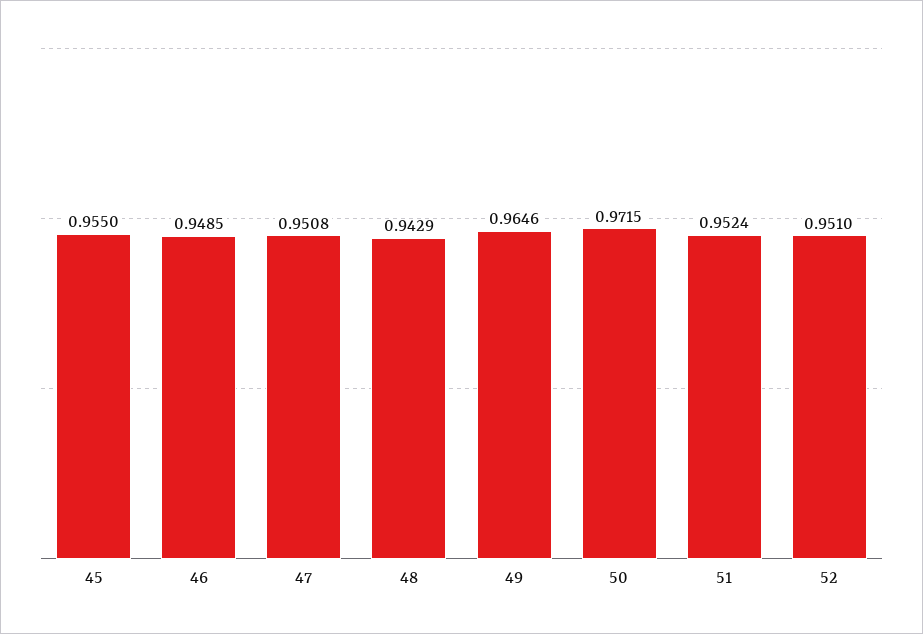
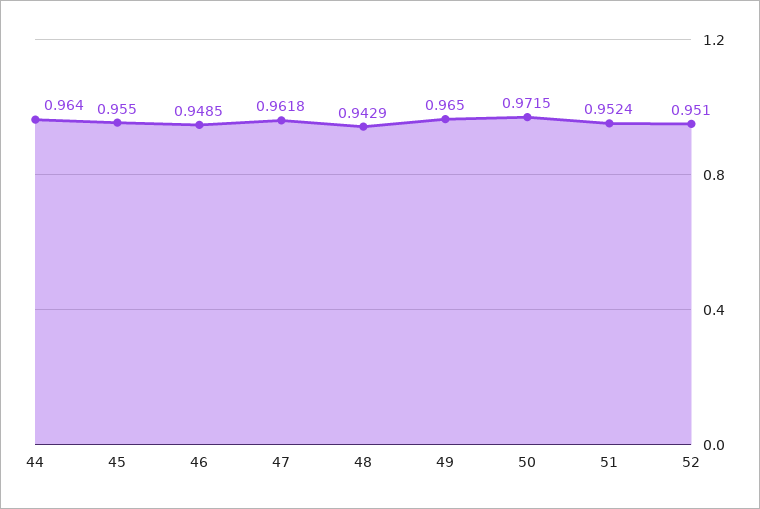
47: 0.9508 -> 0.9618
49: 0.9646 -> 0.965
44: none -> 0.964

